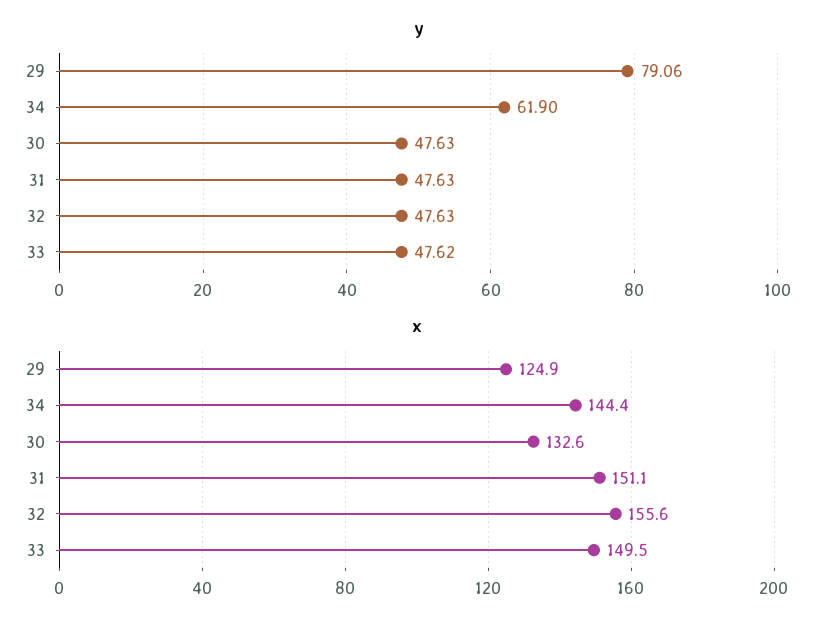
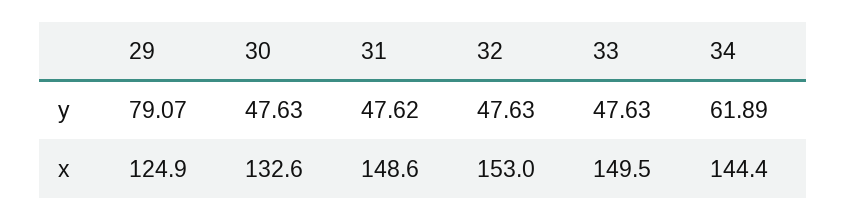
y, 29: 79.06 -> 79.07
y, 34: 61.9 -> 61.89
y, 31: 47.63 -> 47.62
y, 33: 47.62 -> 47.63
x, 31: 151.1 -> 148.6
x, 32: 155.6 -> 153

